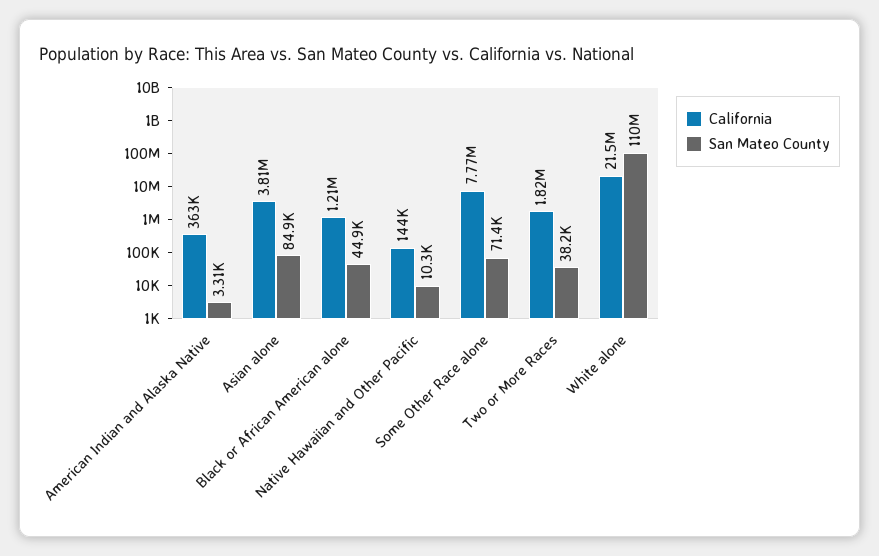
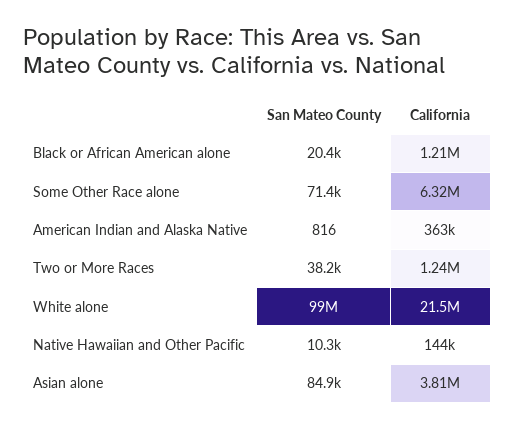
San Mateo County, American Indian and Alaska Native: 3310 -> 816
San Mateo County, Black or African American alone: 44900 -> 20400
California, Some Other Race alone: 7770000 -> 6320000
California, Two or More Races: 1820000 -> 1240000
San Mateo County, White alone: 110000000 -> 99000000

